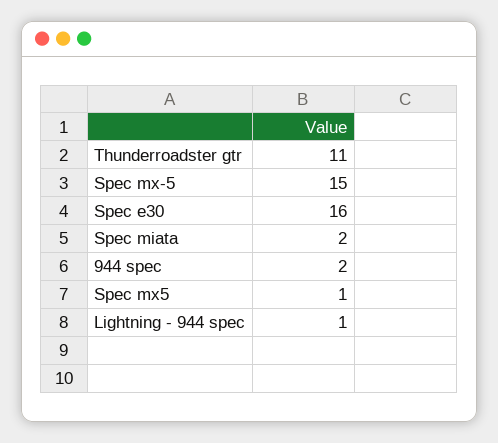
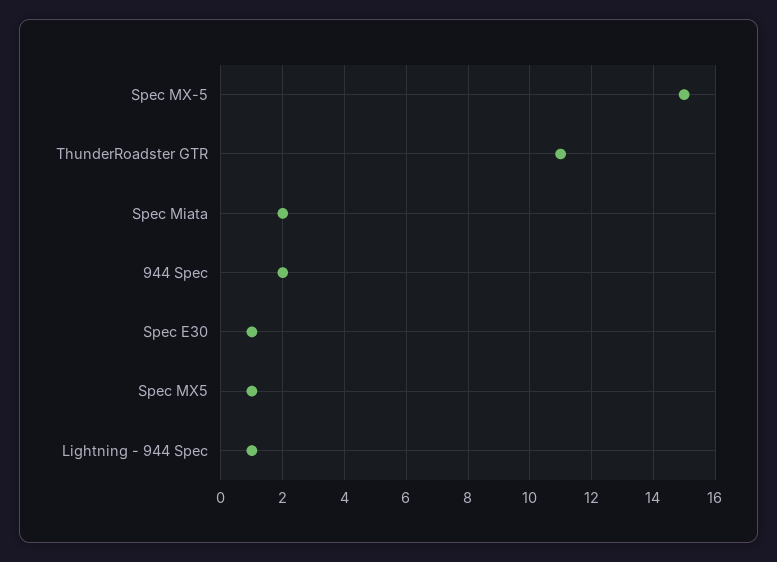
Spec e30: 16 -> 1

